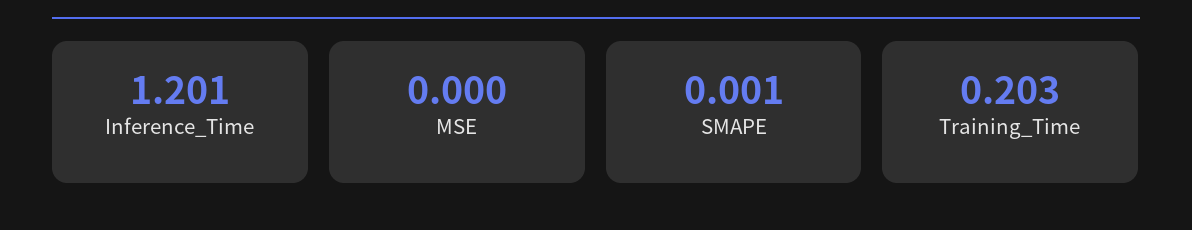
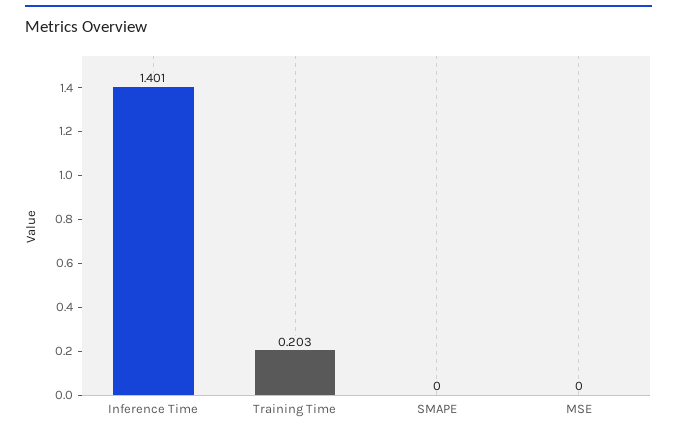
Inference_Time: 1.201 -> 1.401
SMAPE: 0.001 -> 0

